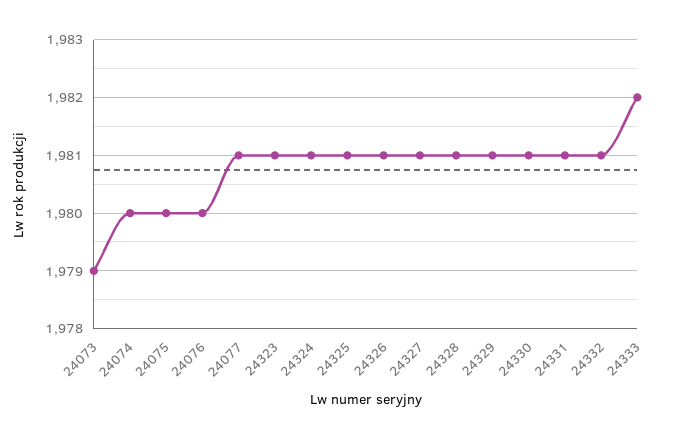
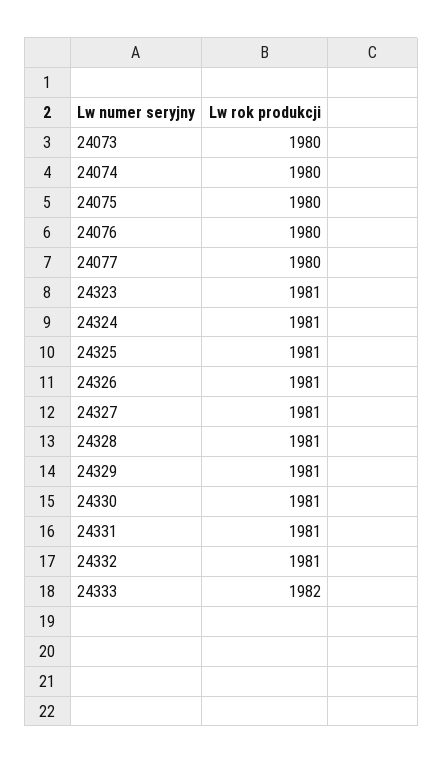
24073: 1979 -> 1980
24077: 1981 -> 1980

